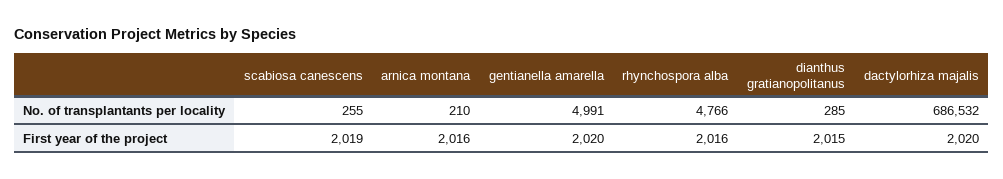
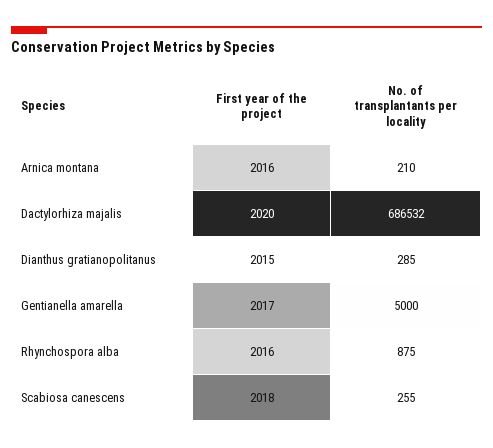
gentianella amarella, No. of transplantants per locality: 4991 -> 5000
rhynchospora alba, No. of transplantants per locality: 4766 -> 875
scabiosa canescens, First year of the project: 2019 -> 2018
gentianella amarella, First year of the project: 2020 -> 2017

